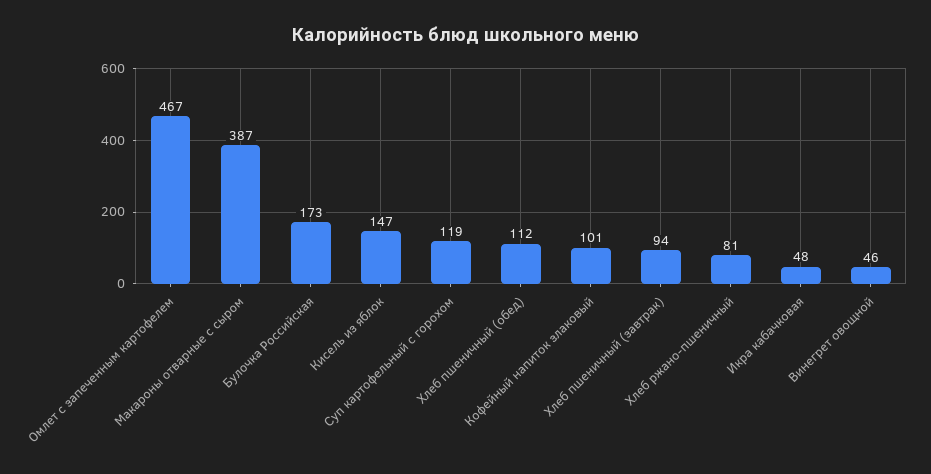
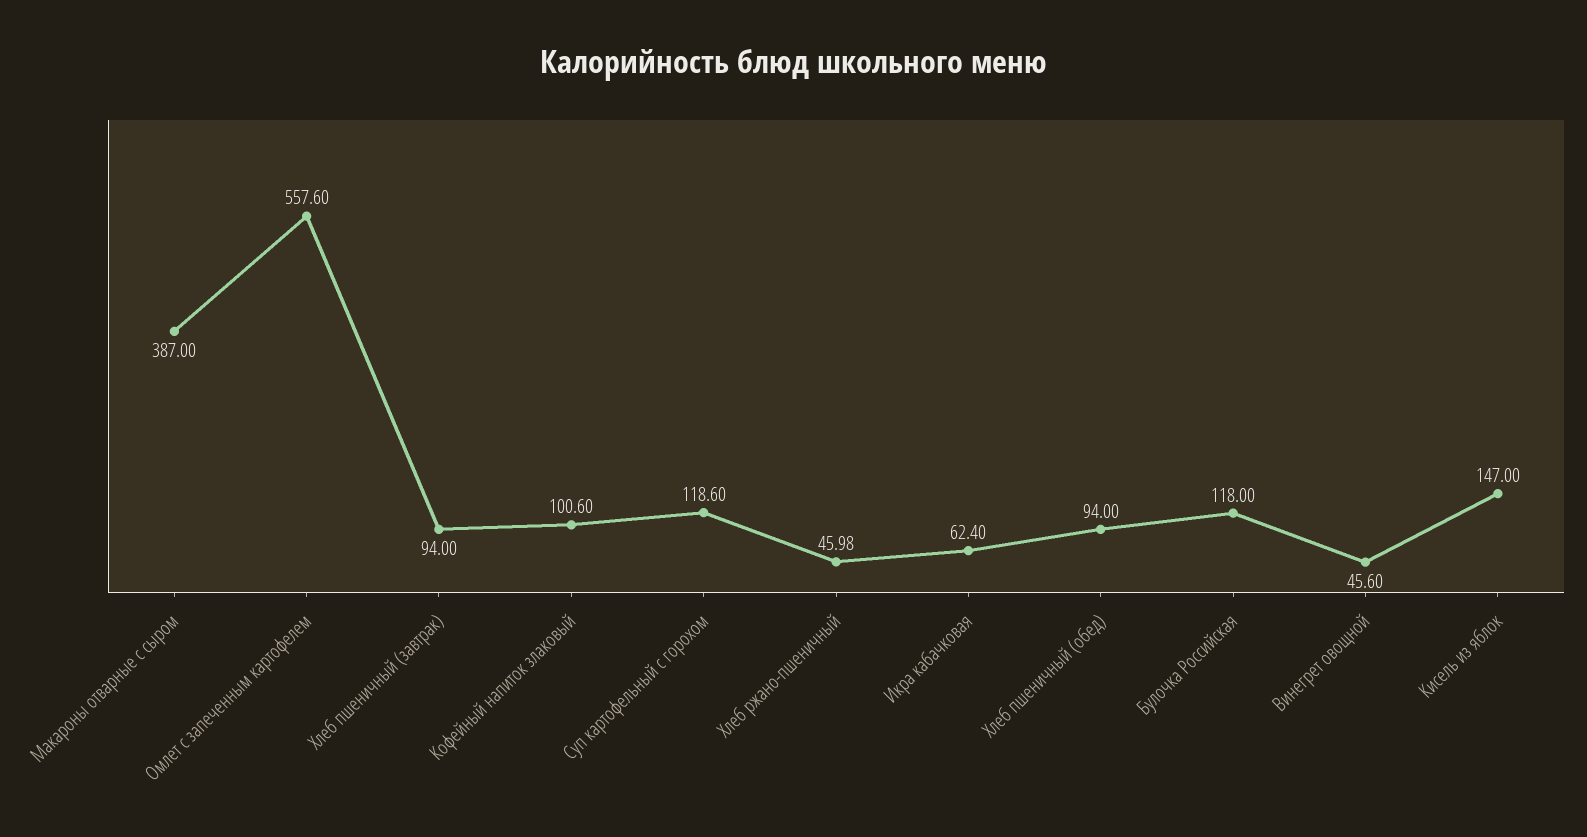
Омлет с запеченным картофелем: 467 -> 557.6
Булочка Российская: 173 -> 118
Хлеб пшеничный (обед): 112 -> 94
Хлеб ржано-пшеничный: 81 -> 45.98
Икра кабачковая: 48 -> 62.4

